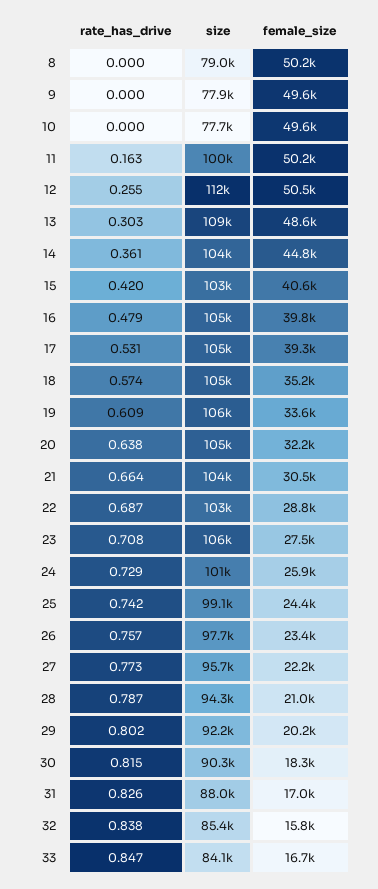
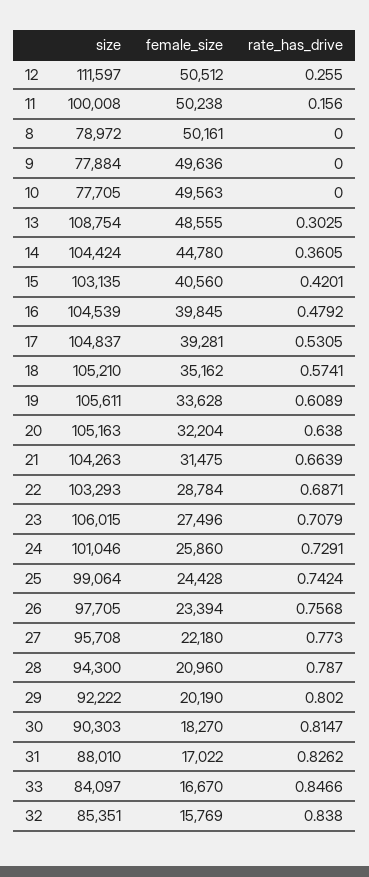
rate_has_drive, 11: 0.163 -> 0.156
female_size, 21: 30500 -> 31475

